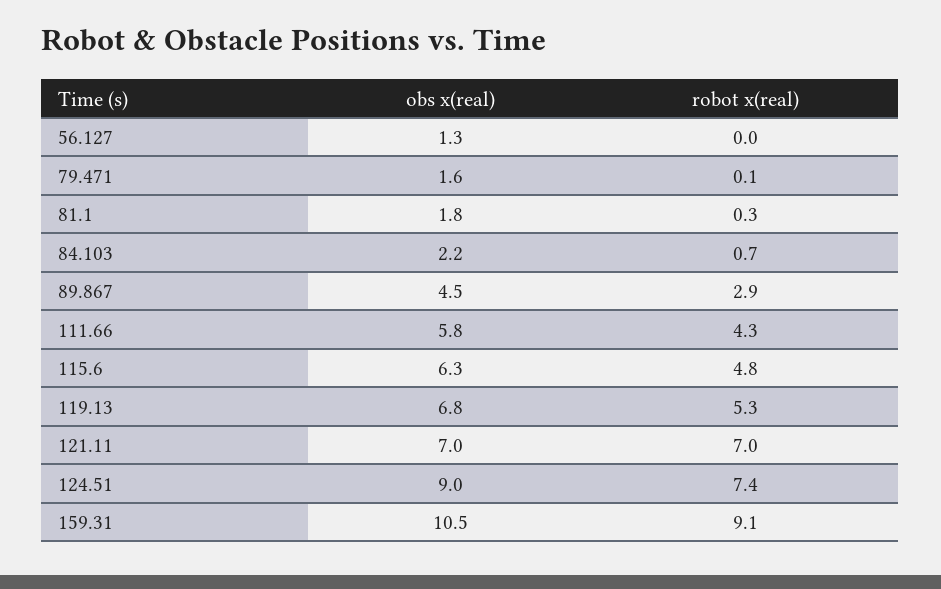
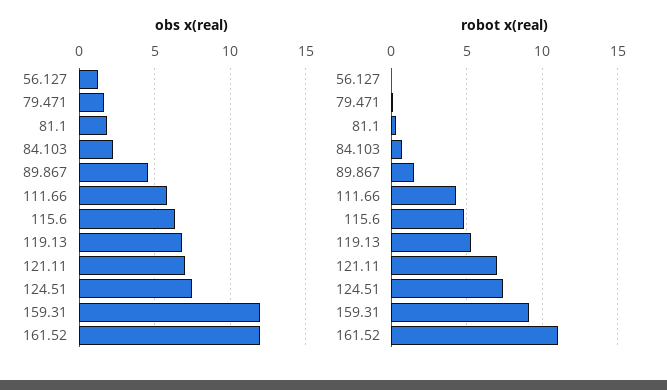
robot x(real), 89.867: 2.9 -> 1.5
obs x(real), 124.51: 9 -> 7.5
obs x(real), 159.31: 10.5 -> 12
obs x(real), 161.52: none -> 12
robot x(real), 161.52: none -> 11

